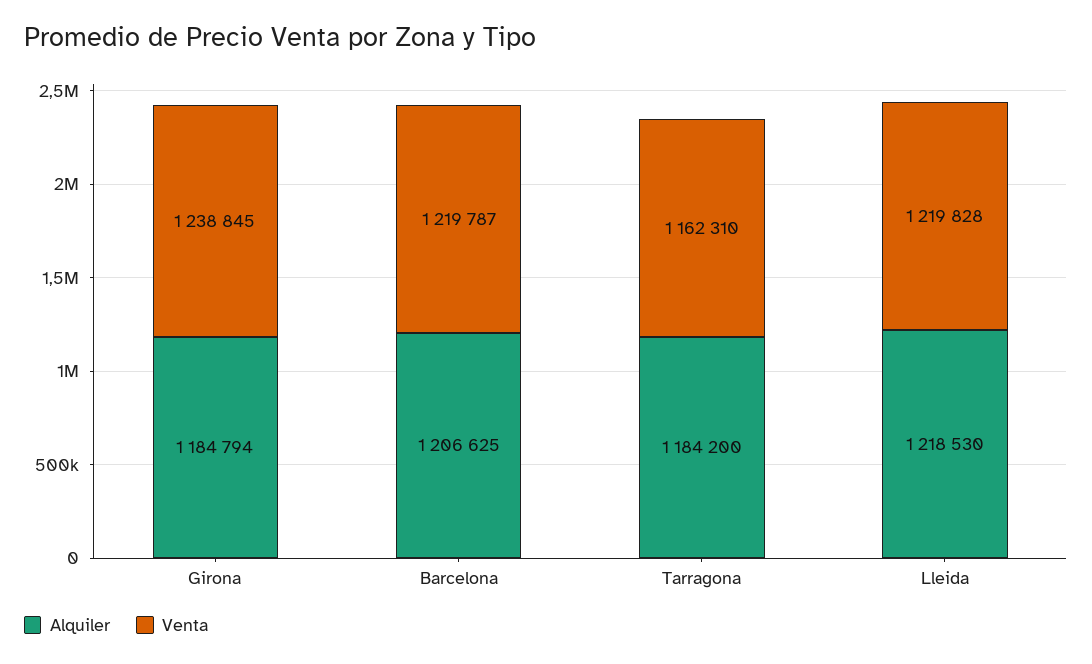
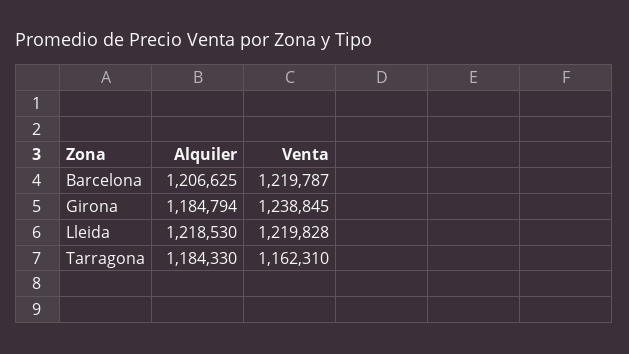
Alquiler, Tarragona: 1184200 -> 1184330

